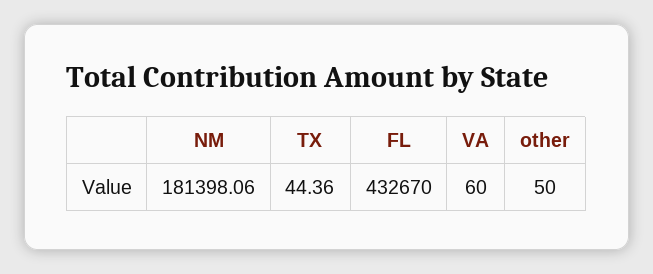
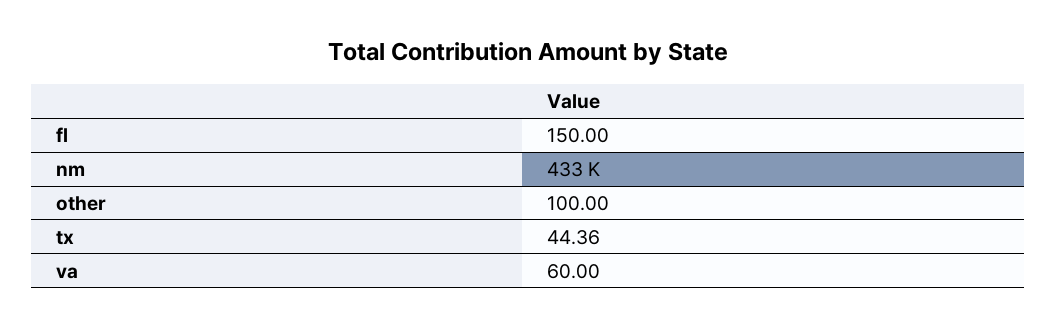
NM: 181398.06 -> 433000
FL: 432670 -> 150
other: 50 -> 100

